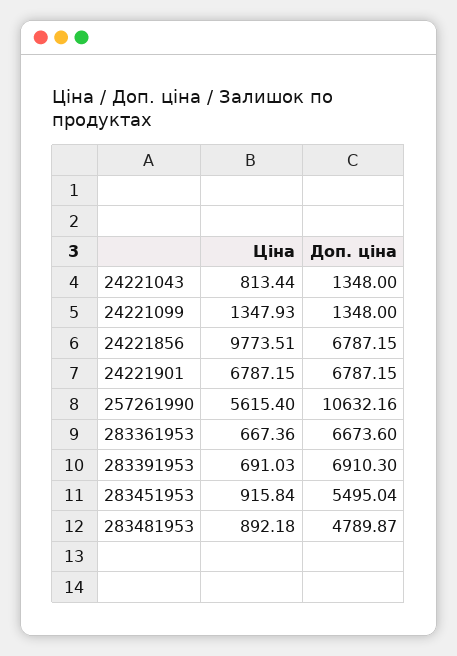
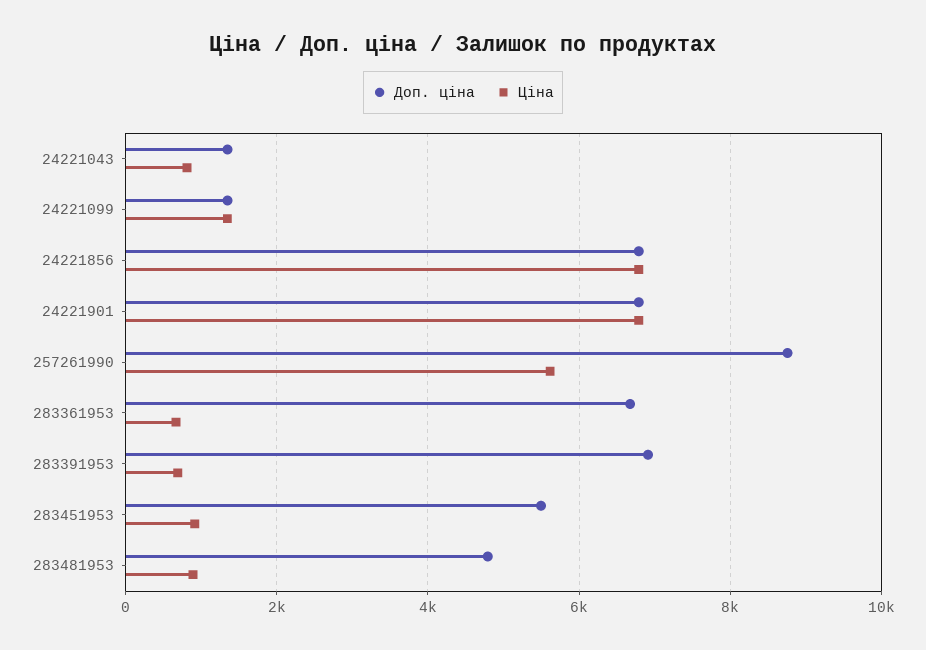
Ціна, 24221856: 9773.51 -> 6800
Доп. ціна, 257261990: 10632.16 -> 8800

